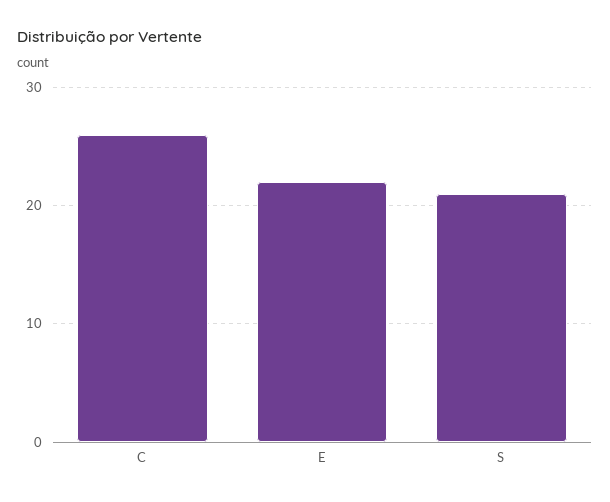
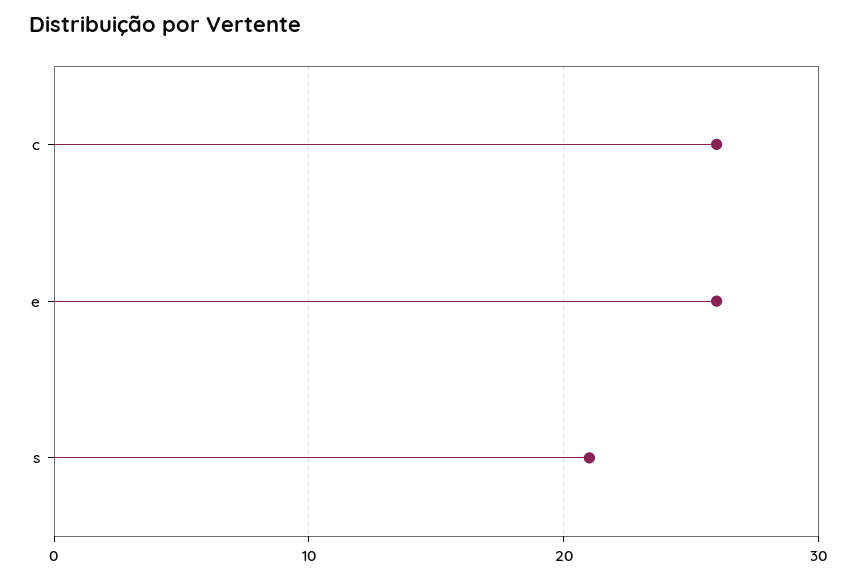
E: 22 -> 26

